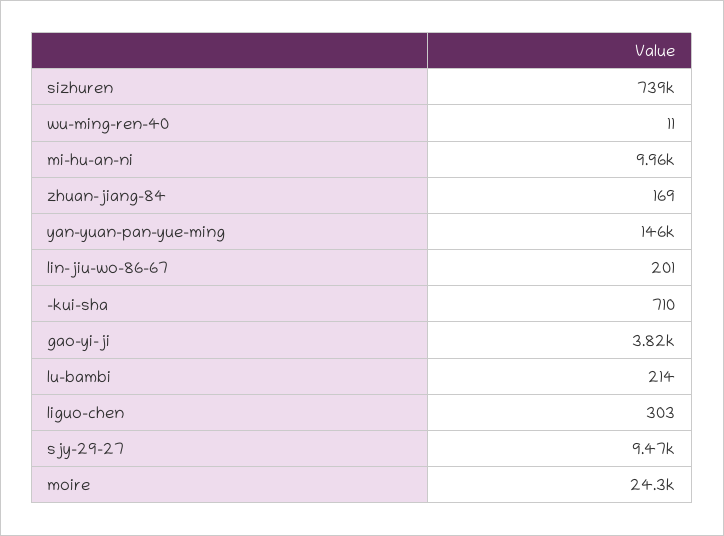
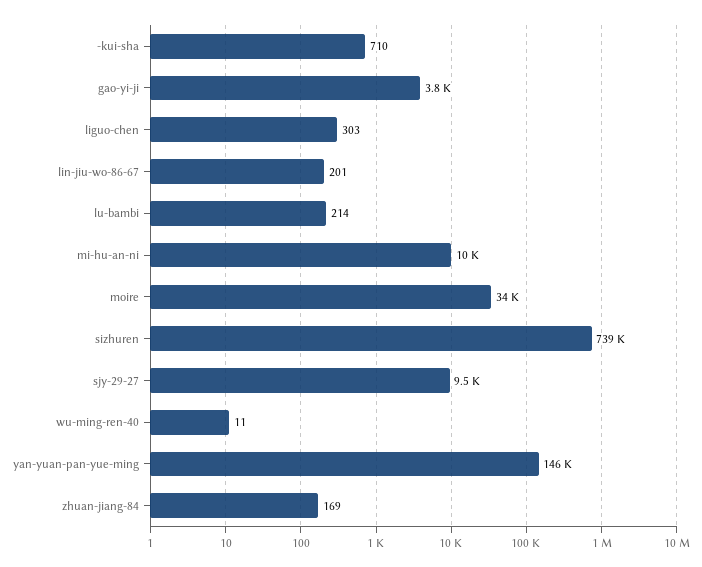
moire: 24300 -> 34000

